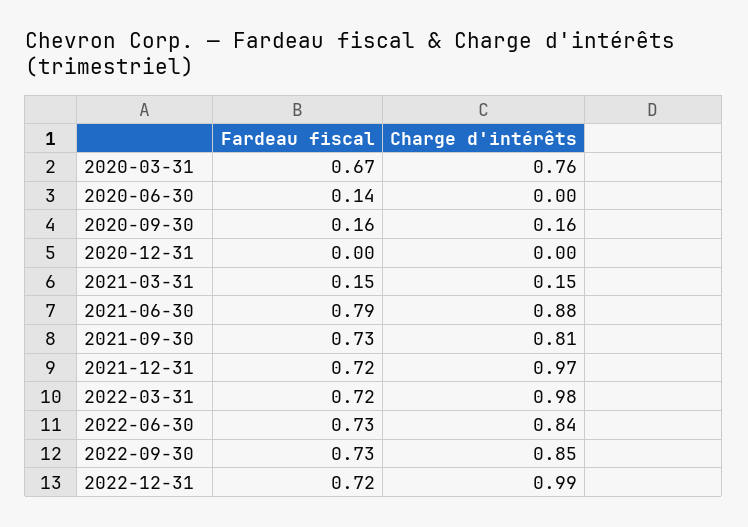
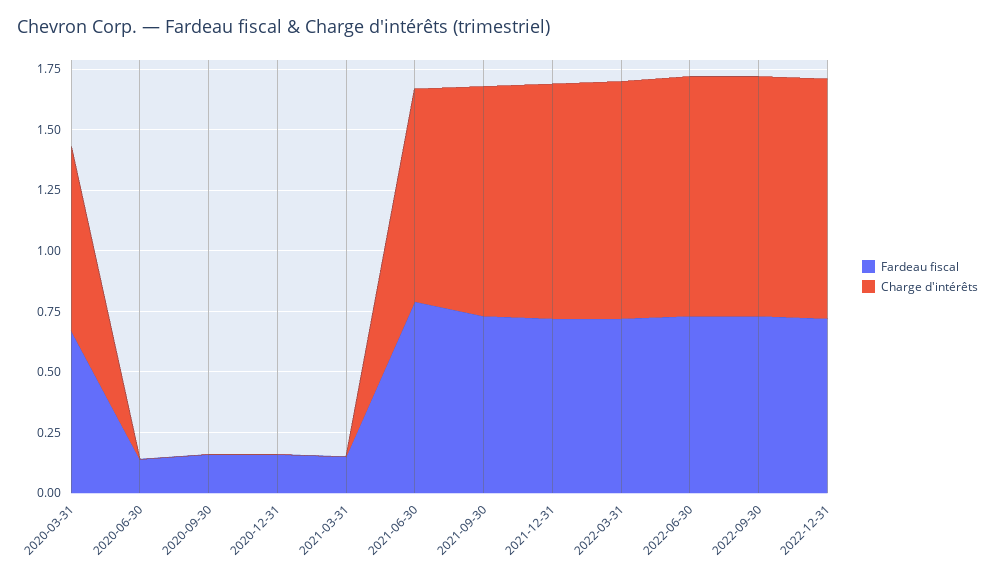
Charge d'intérêts, 2020-09-30: 0.16 -> 0
Fardeau fiscal, 2020-12-31: 0 -> 0.15
Charge d'intérêts, 2021-03-31: 0.15 -> 0
Charge d'intérêts, 2021-09-30: 0.81 -> 0.95
Charge d'intérêts, 2022-06-30: 0.84 -> 1
Charge d'intérêts, 2022-09-30: 0.85 -> 1

